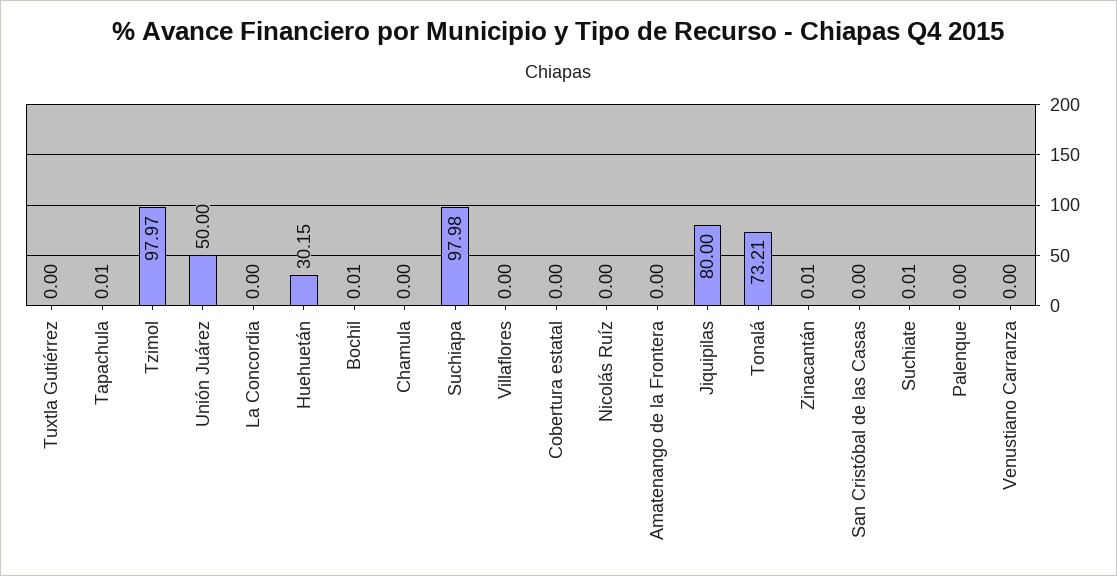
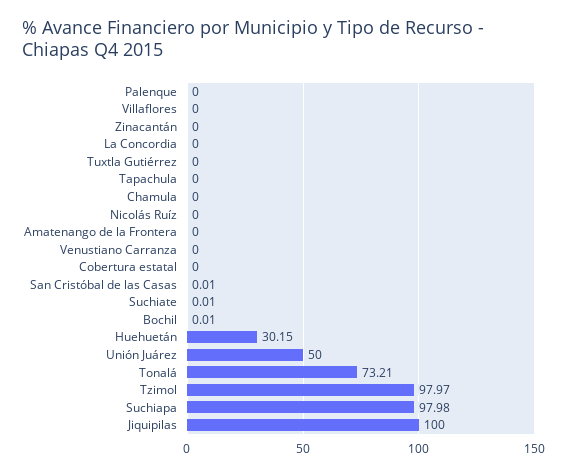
Tapachula: 0.01 -> 0
Jiquipilas: 80 -> 100
Zinacantán: 0.01 -> 0
San Cristóbal de las Casas: 0 -> 0.01

